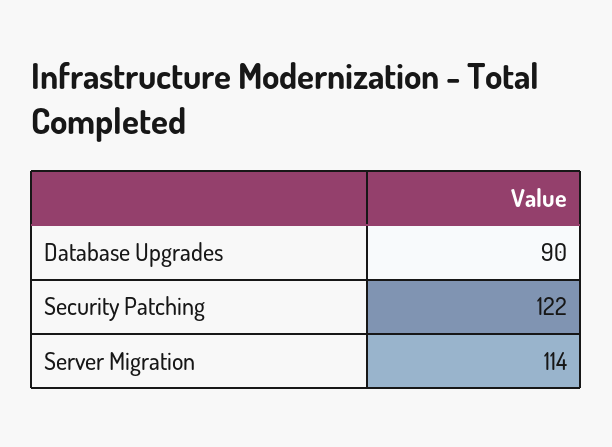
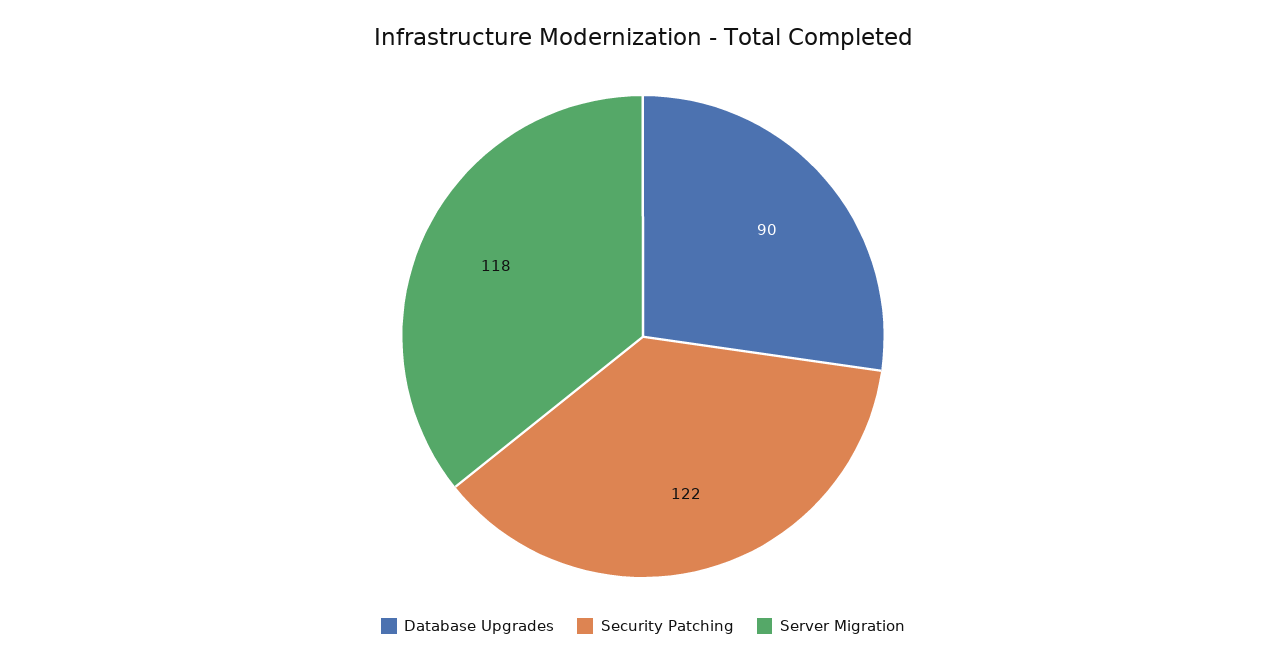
Server Migration: 114 -> 118

